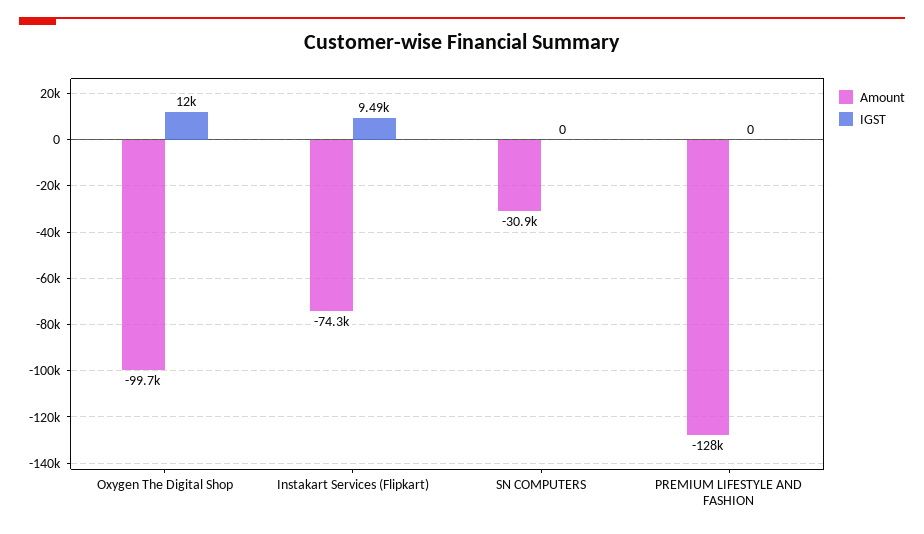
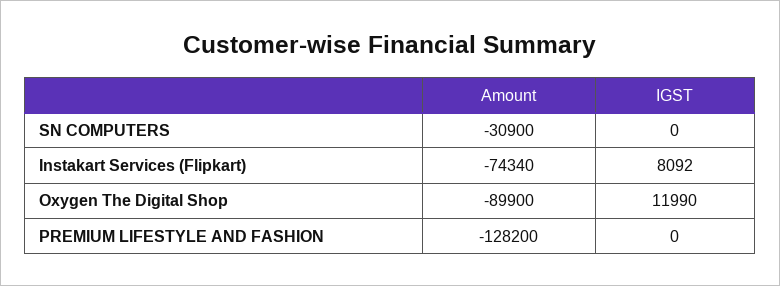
Amount, Oxygen The Digital Shop: -99700 -> -89900
IGST, Instakart Services (Flipkart): 9490 -> 8092

